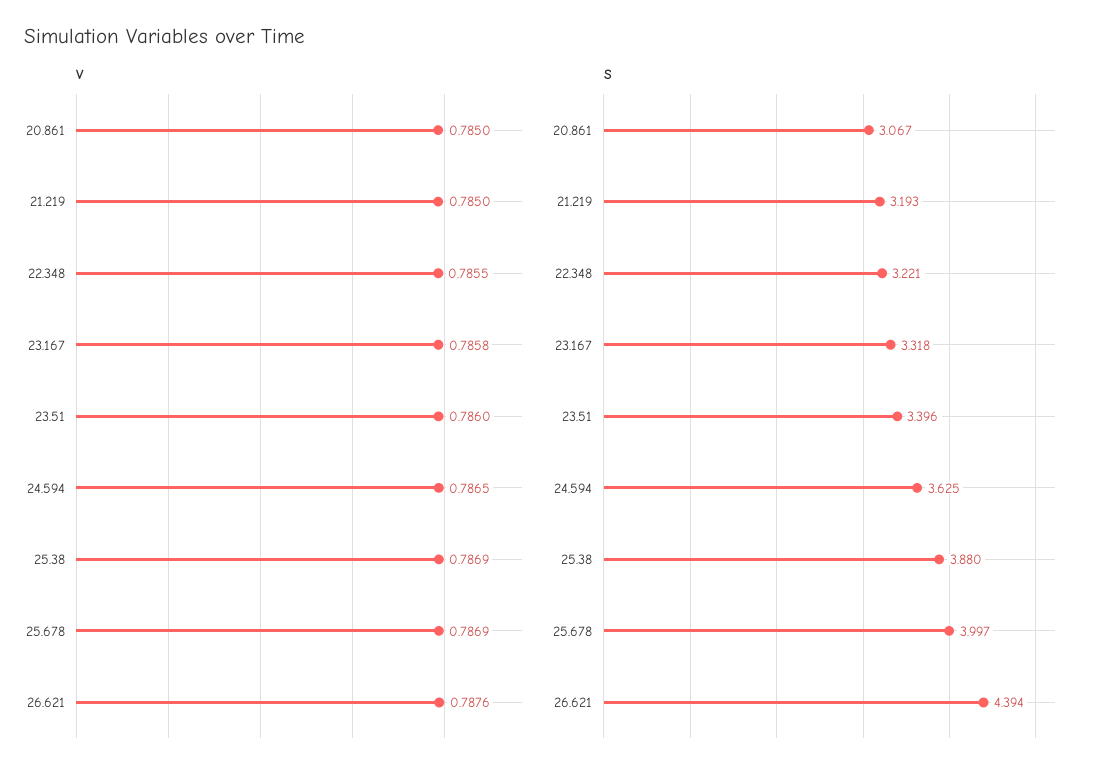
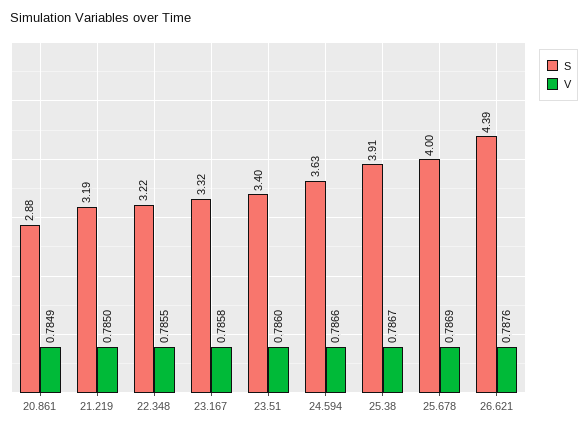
V, 20.861: 0.785 -> 0.7849
V, 24.594: 0.7865 -> 0.7866
V, 25.38: 0.7869 -> 0.7867
S, 20.861: 3.067 -> 2.88
S, 25.38: 3.88 -> 3.91

